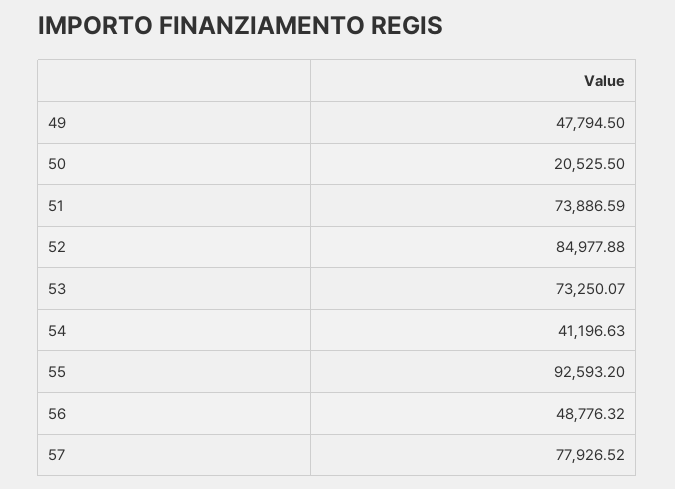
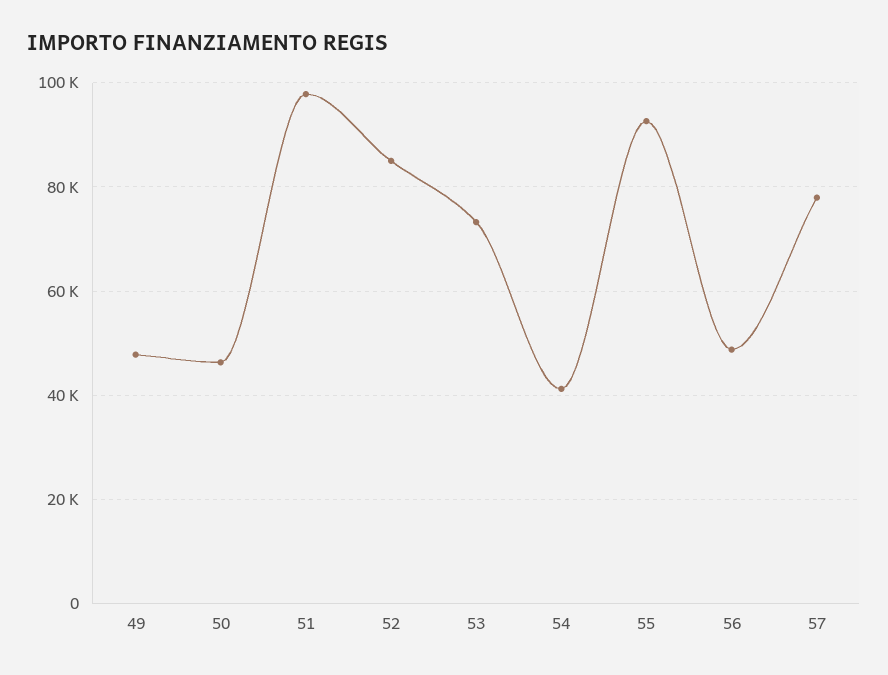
50: 20525.5 -> 46000
51: 73886.59 -> 98000

